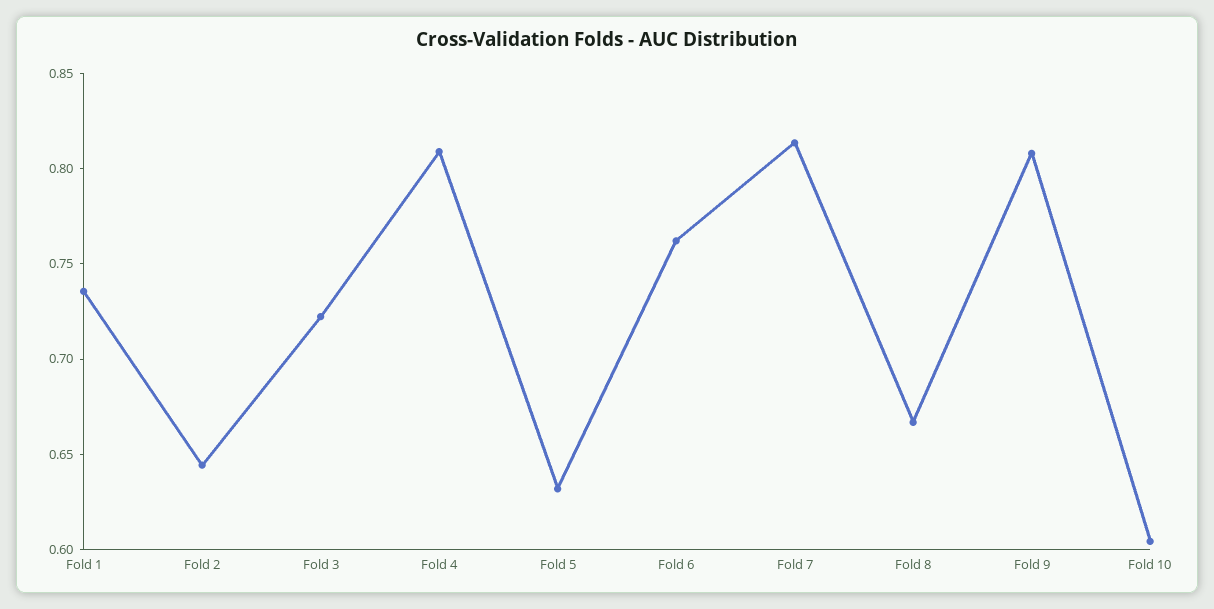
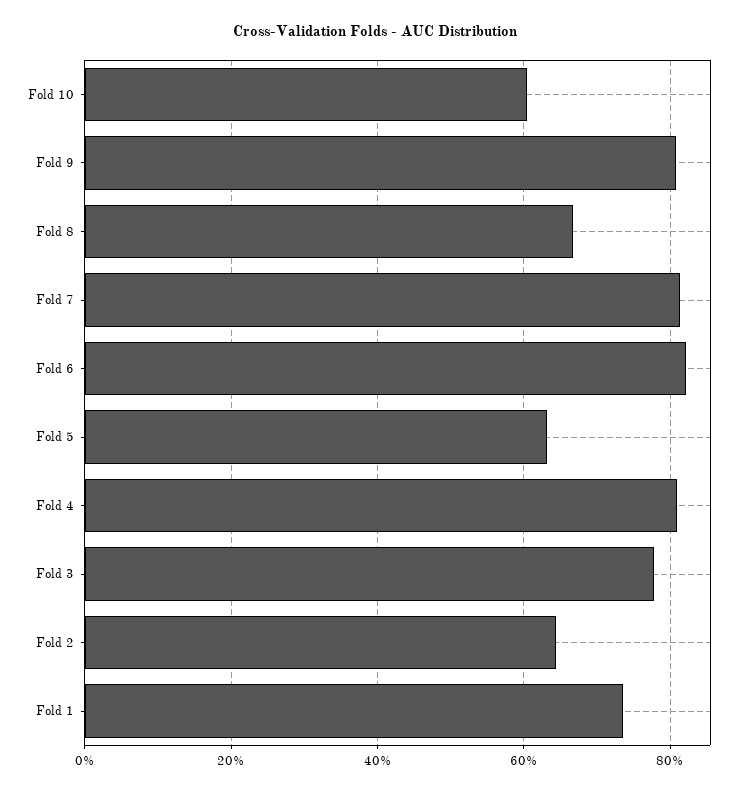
Fold 3: 0.72 -> 0.78
Fold 6: 0.76 -> 0.82

